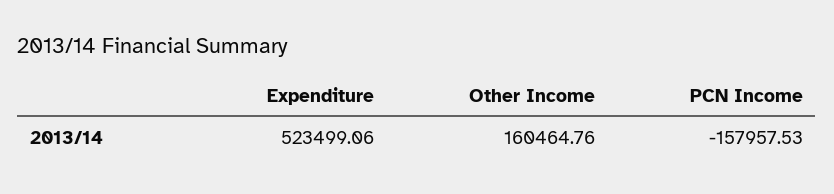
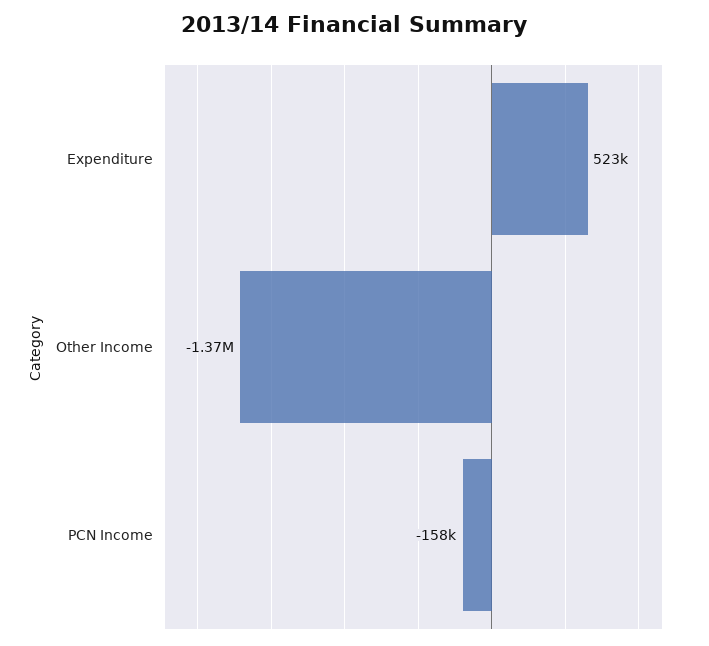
Other Income: 160464.76 -> -1370000

